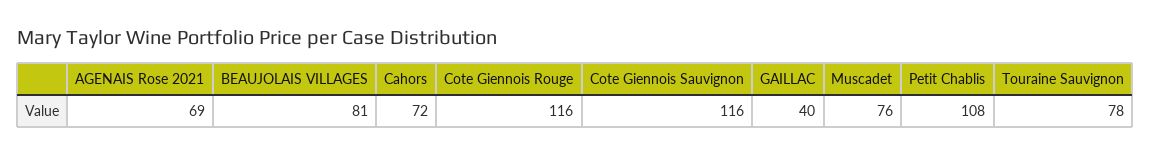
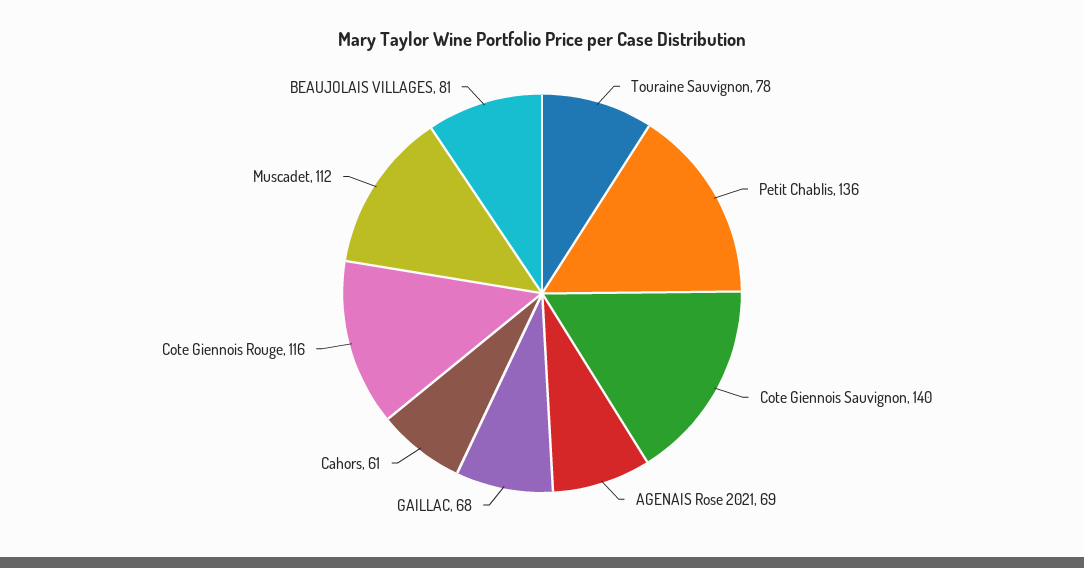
Cahors: 72 -> 61
Cote Giennois Sauvignon: 116 -> 140
GAILLAC: 40 -> 68
Muscadet: 76 -> 112
Petit Chablis: 108 -> 136

